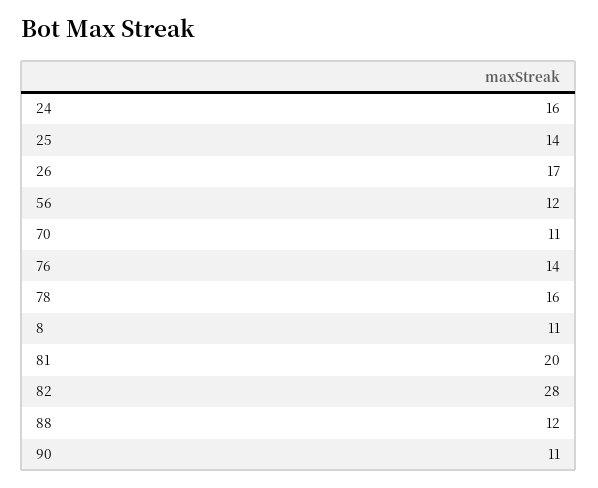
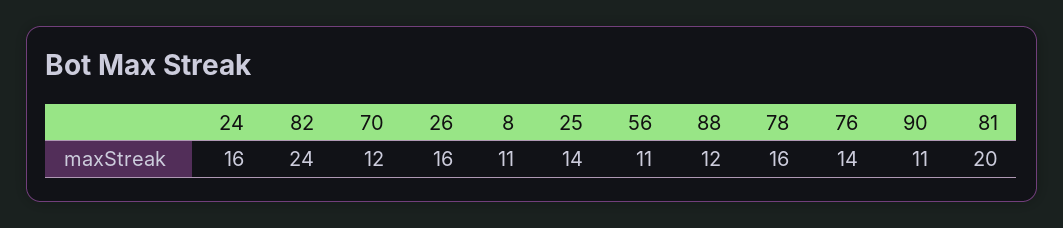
26: 17 -> 16
56: 12 -> 11
70: 11 -> 12
82: 28 -> 24

